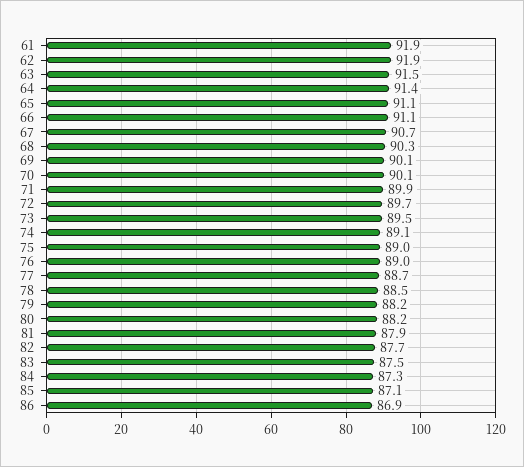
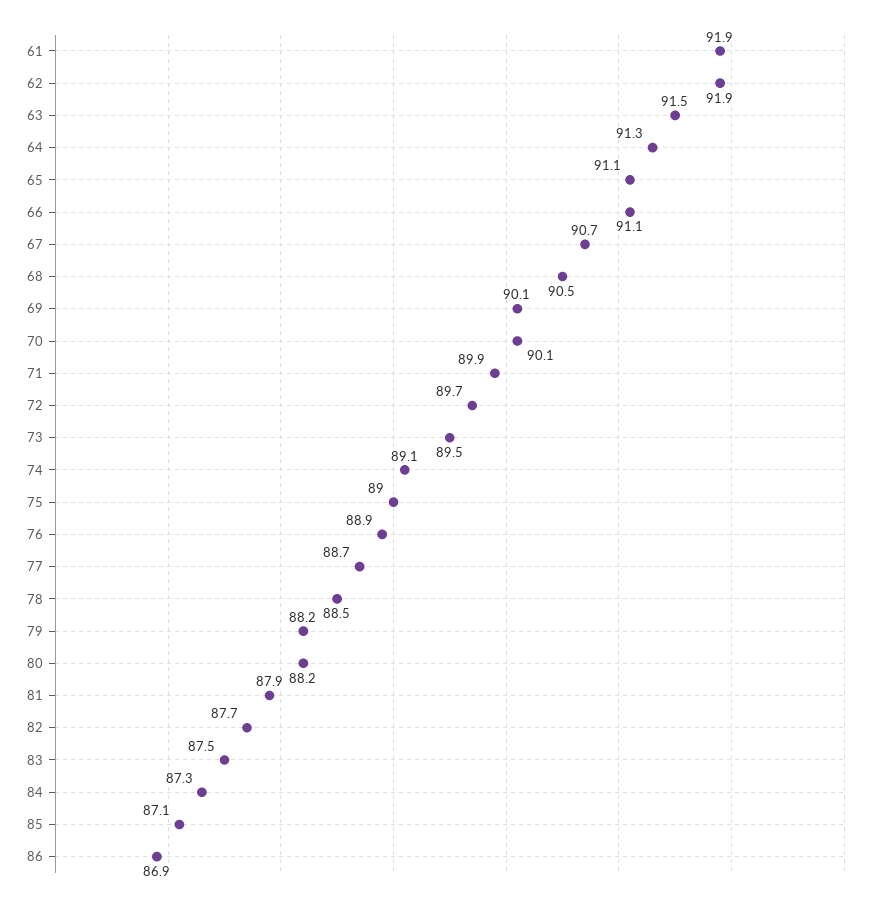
64: 91.4 -> 91.3
68: 90.3 -> 90.5
76: 89 -> 88.9

